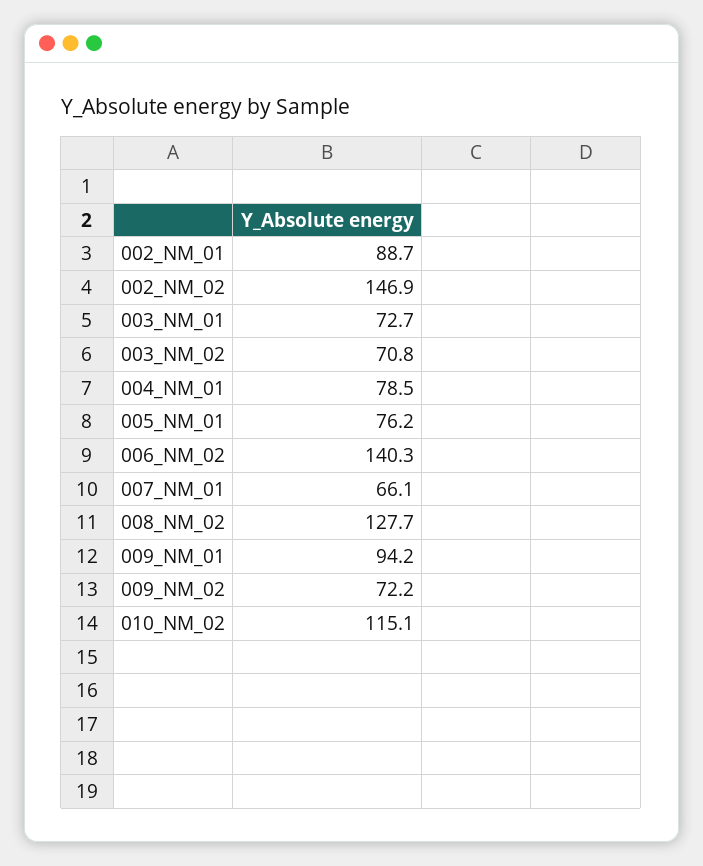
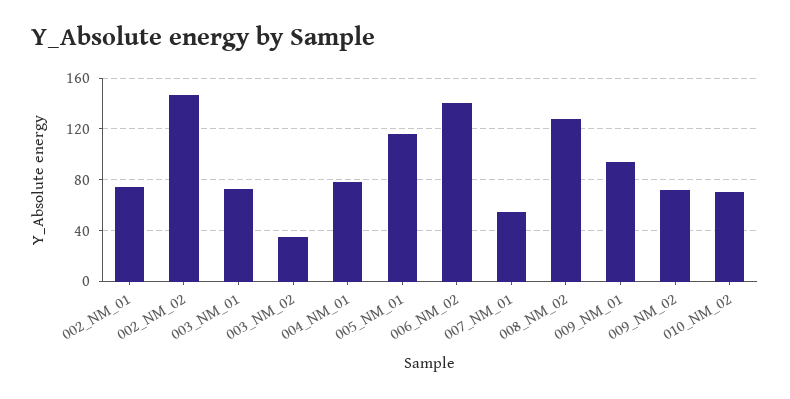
002_NM_01: 88.7 -> 75
003_NM_02: 70.8 -> 35
005_NM_01: 76.2 -> 115
007_NM_01: 66.1 -> 55
010_NM_02: 115.1 -> 70

